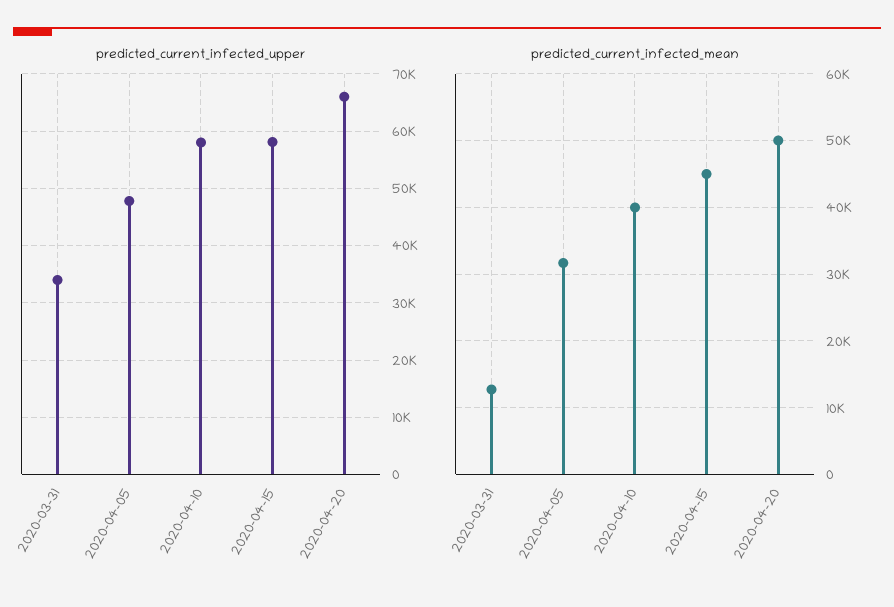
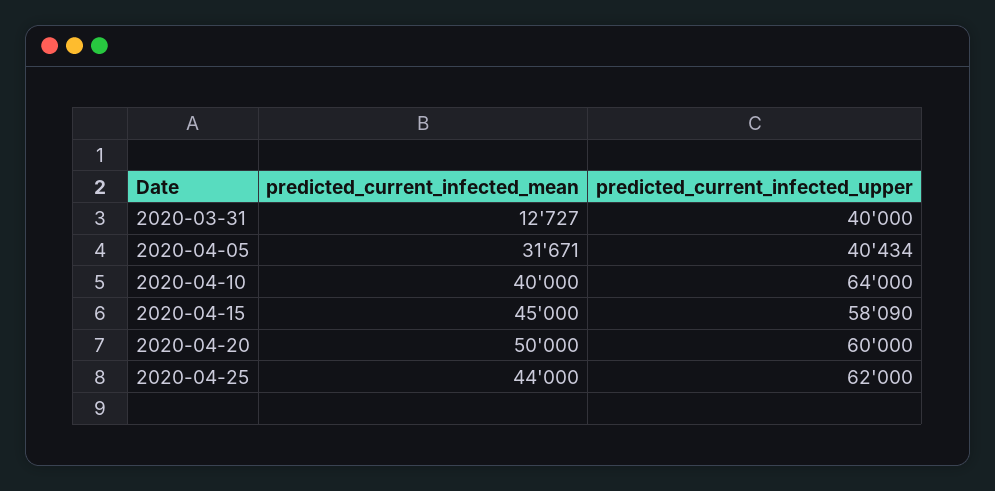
predicted_current_infected_upper, 2020-03-31: 34000 -> 40000
predicted_current_infected_upper, 2020-04-05: 48000 -> 40434
predicted_current_infected_upper, 2020-04-10: 58000 -> 64000
predicted_current_infected_upper, 2020-04-20: 66000 -> 60000
predicted_current_infected_mean, 2020-04-25: none -> 44000
predicted_current_infected_upper, 2020-04-25: none -> 62000

